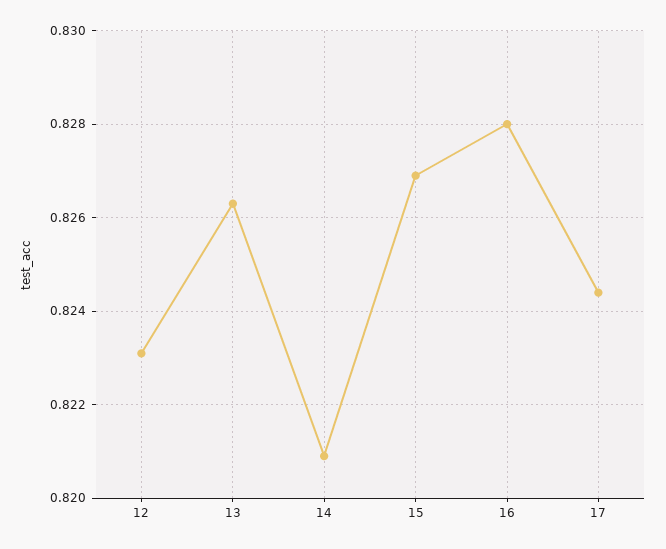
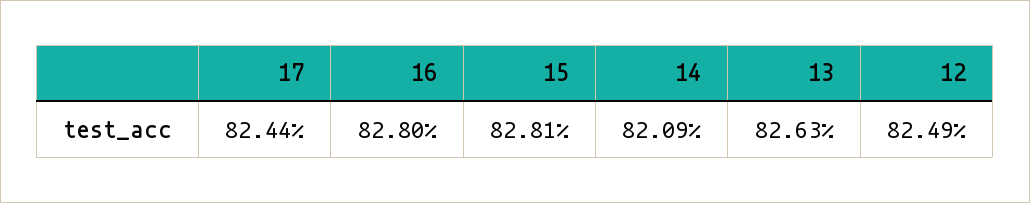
12: 0.823 -> 0.8249
15: 0.827 -> 0.8281

